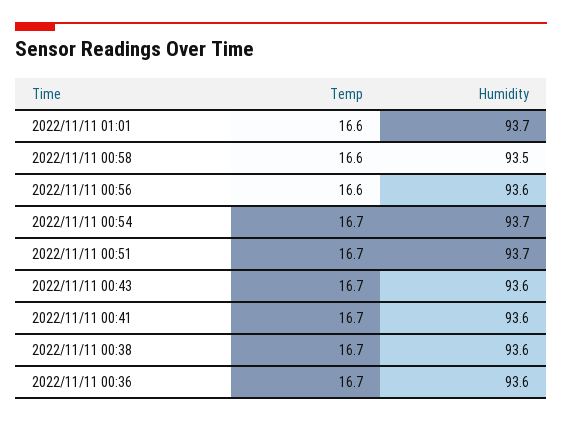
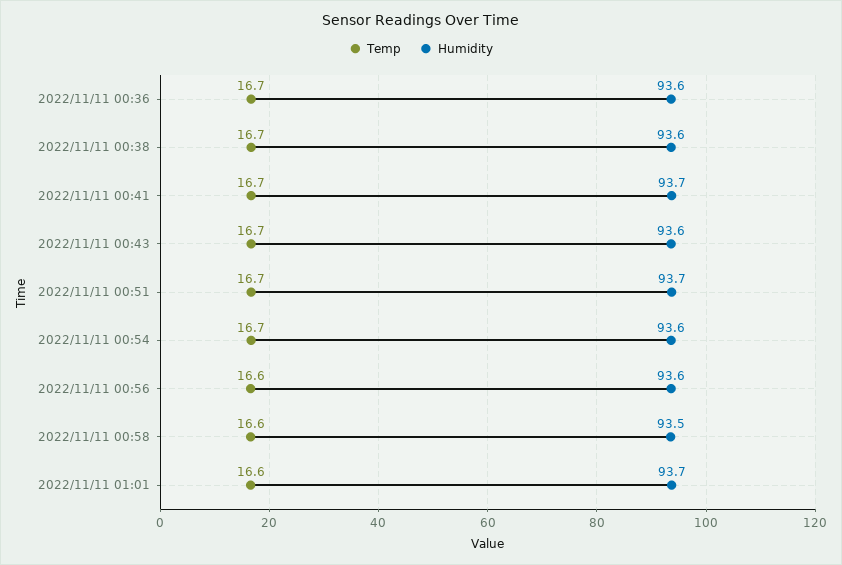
Humidity, 2022/11/11 00:54: 93.7 -> 93.6
Humidity, 2022/11/11 00:41: 93.6 -> 93.7

